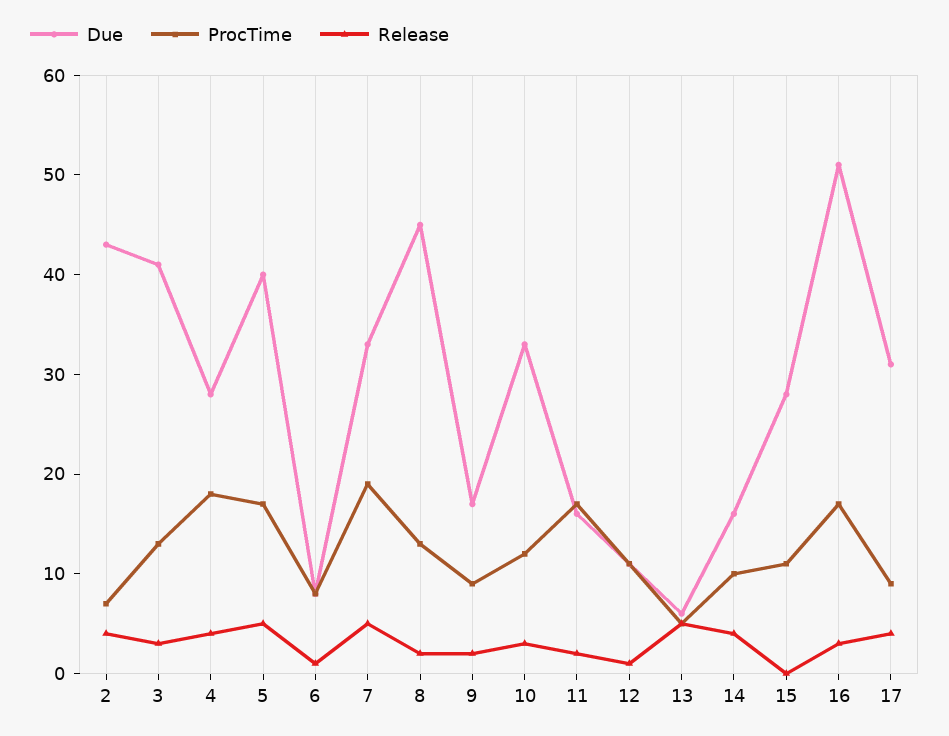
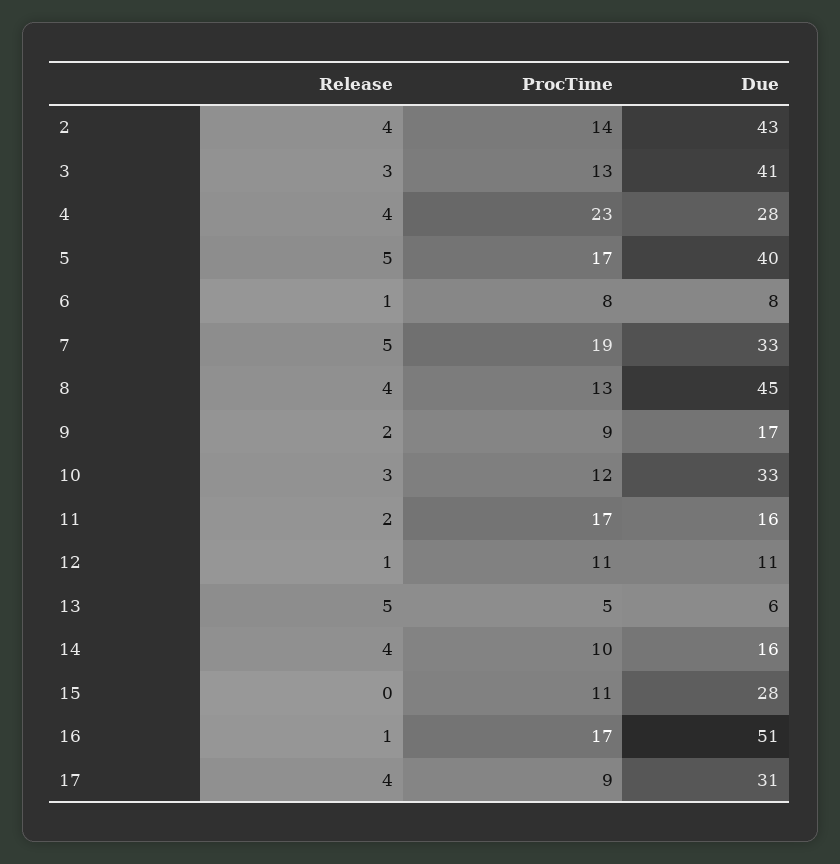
ProcTime, 2: 7 -> 14
ProcTime, 4: 18 -> 23
Release, 8: 2 -> 4
Release, 16: 3 -> 1

